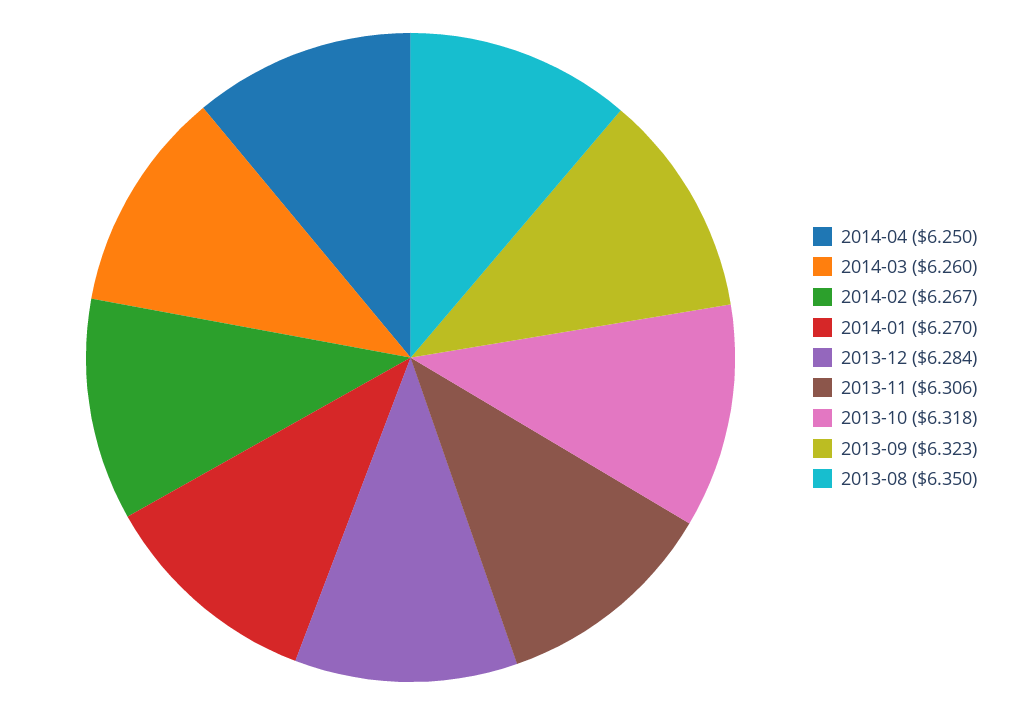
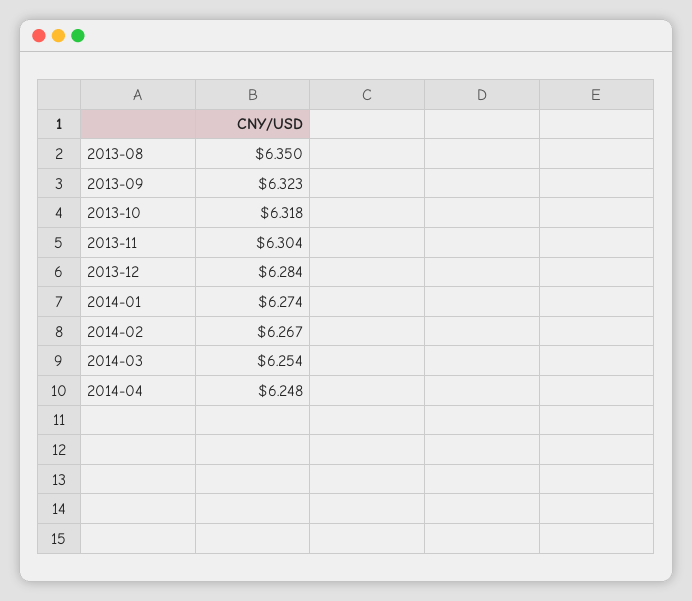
2014-04: 6.25 -> 6.248
2014-03: 6.26 -> 6.254
2014-01: 6.27 -> 6.274
2013-11: 6.306 -> 6.304

